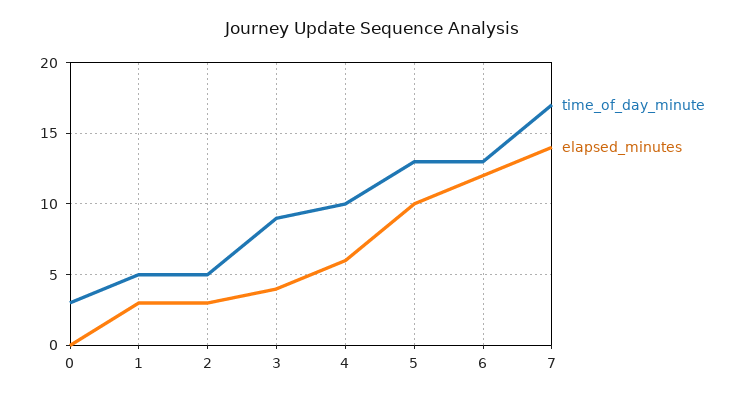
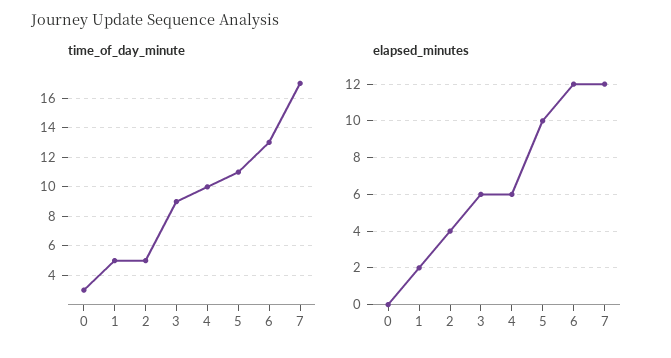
elapsed_minutes, 1: 3 -> 2
elapsed_minutes, 2: 3 -> 4
elapsed_minutes, 3: 4 -> 6
time_of_day_minute, 5: 13 -> 11
elapsed_minutes, 7: 14 -> 12

